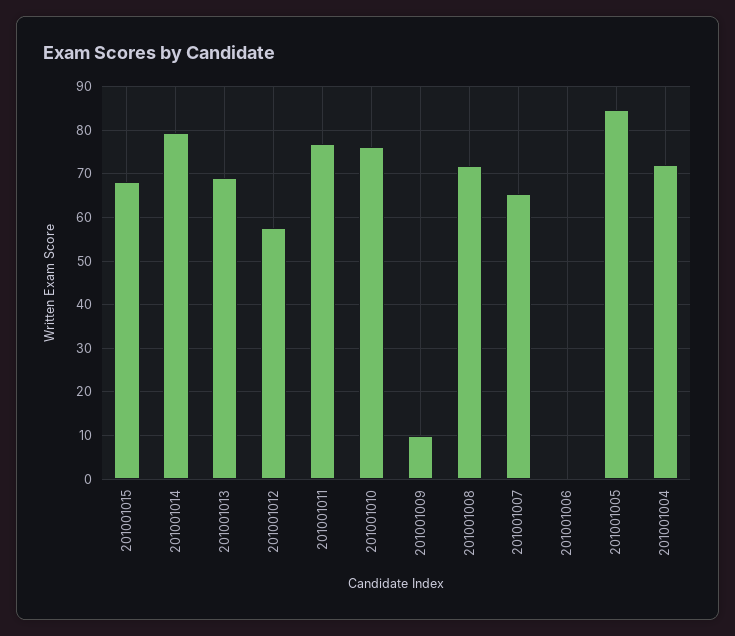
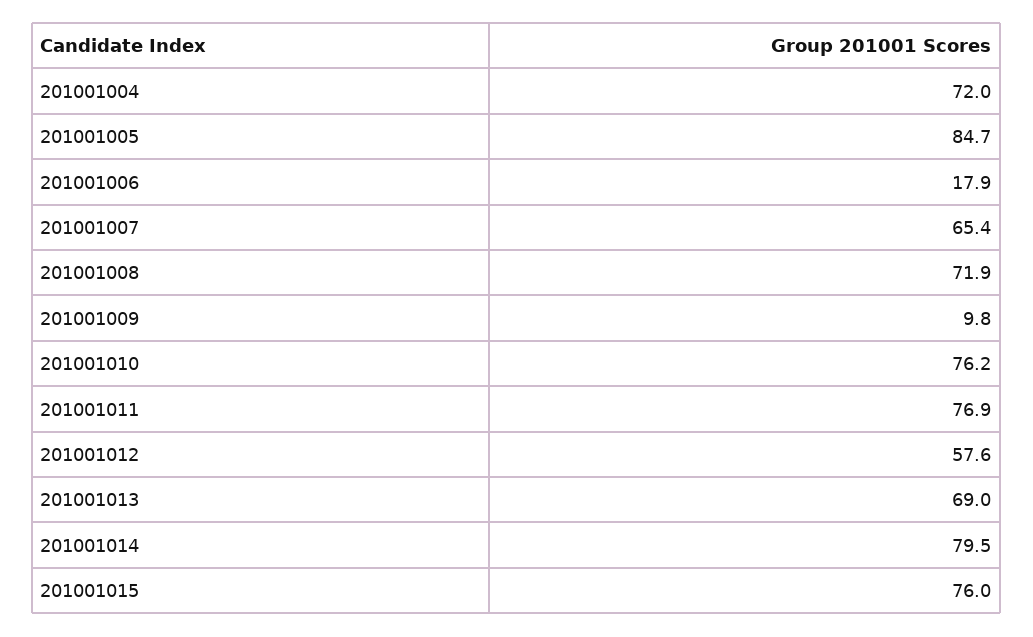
201001015: 68 -> 76
201001006: 0 -> 17.9

